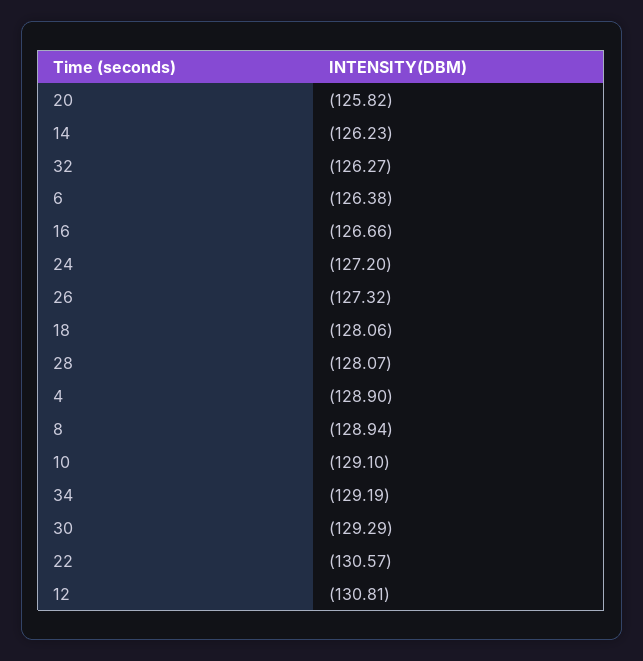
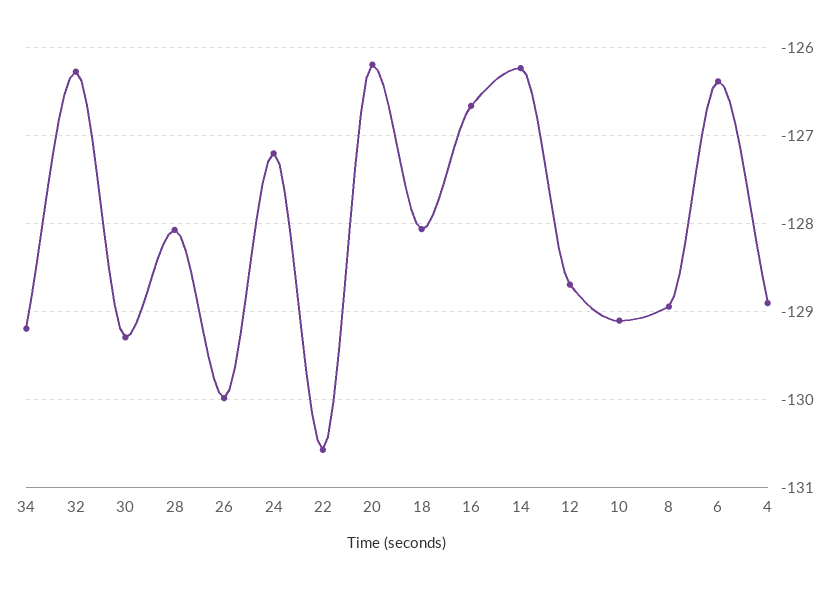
20: -125.82 -> -126.2
26: -127.32 -> -130
12: -130.81 -> -128.7

